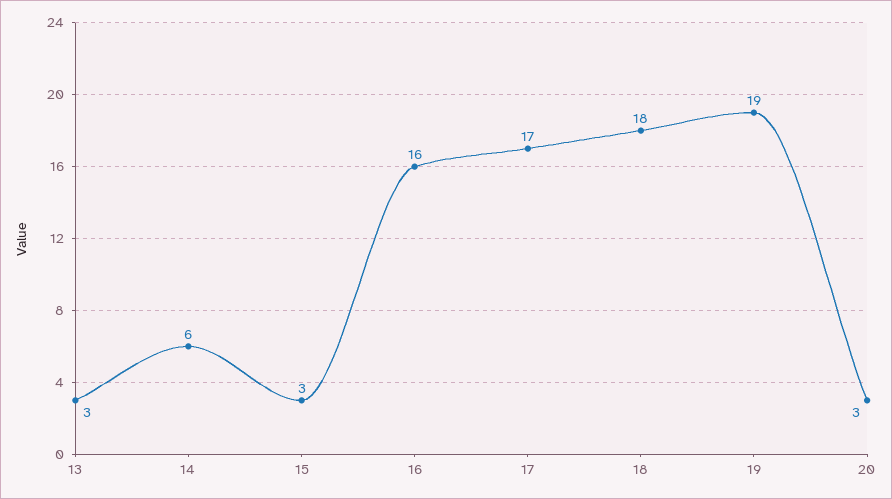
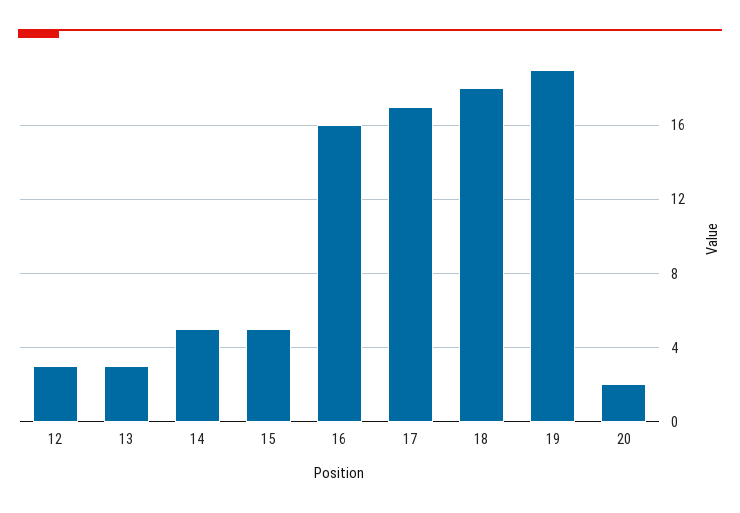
14: 6 -> 5
15: 3 -> 5
20: 3 -> 2
12: none -> 3

